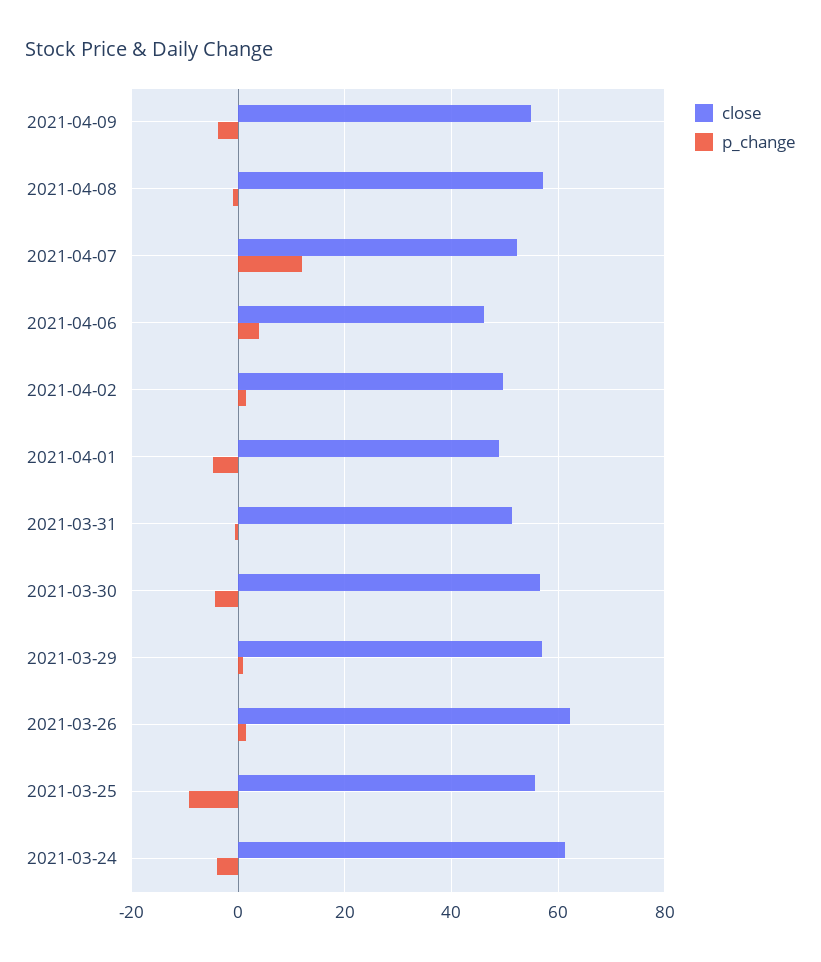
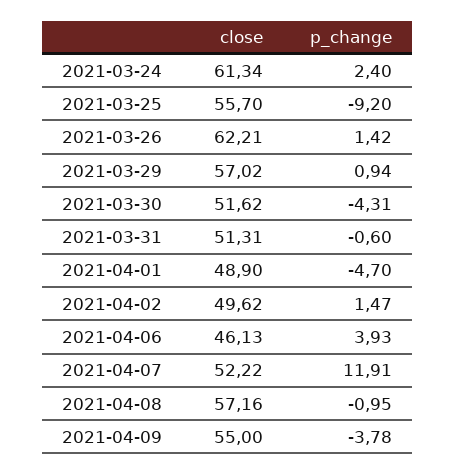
close, 2021-03-30: 56 -> 51.62
p_change, 2021-03-24: -4 -> 2.4

